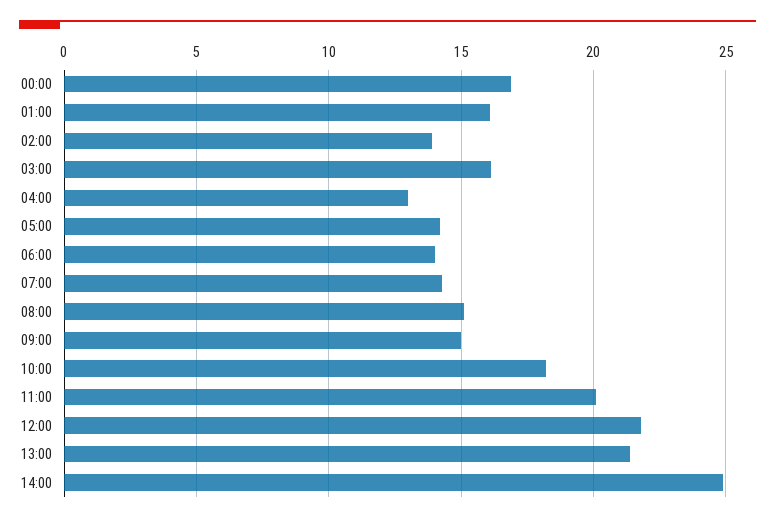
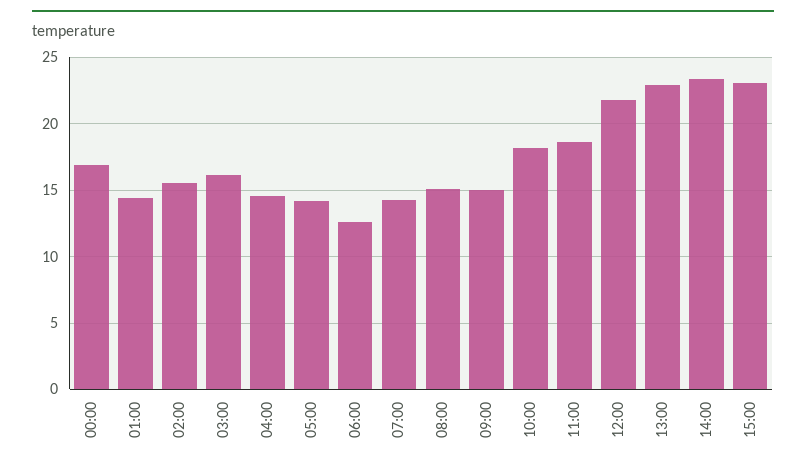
01:00: 16 -> 14.5
02:00: 14 -> 15.5
04:00: 13 -> 14.5
06:00: 14 -> 12.5
11:00: 20 -> 18.5
13:00: 21.5 -> 23
14:00: 25 -> 23.5
15:00: none -> 23

